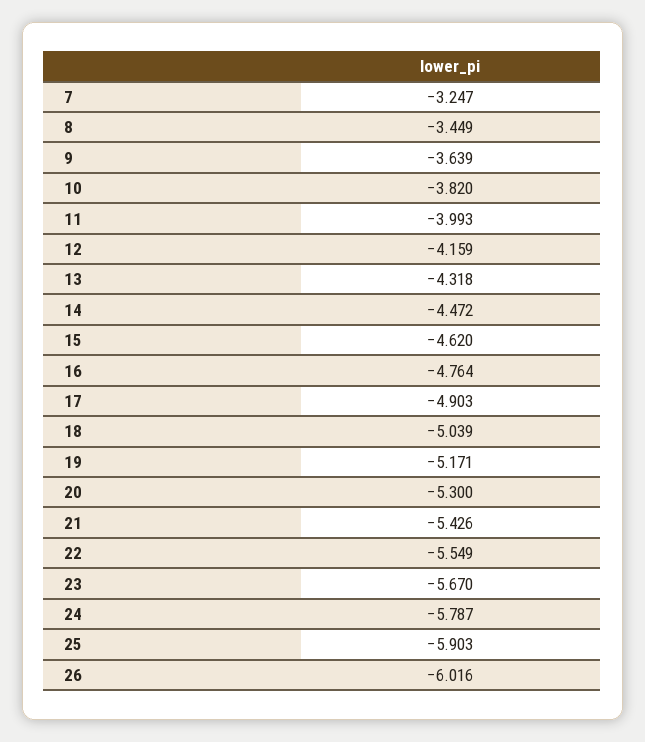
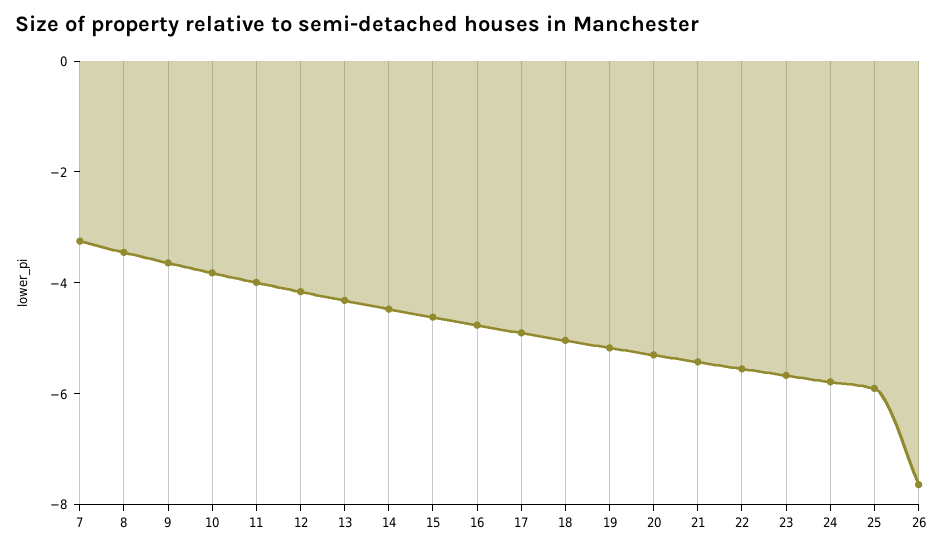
26: -6.016 -> -7.5

